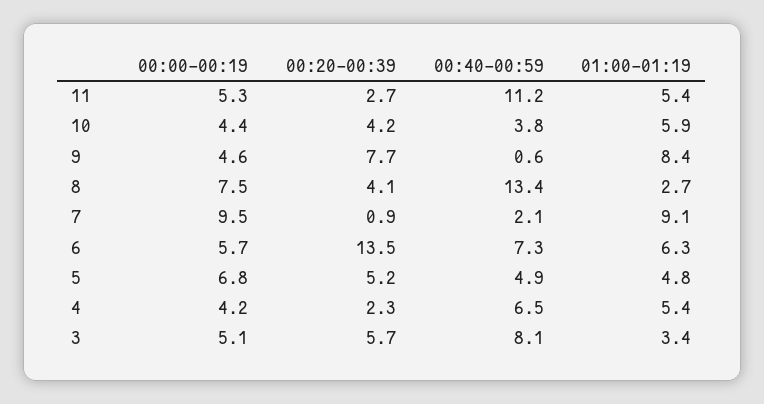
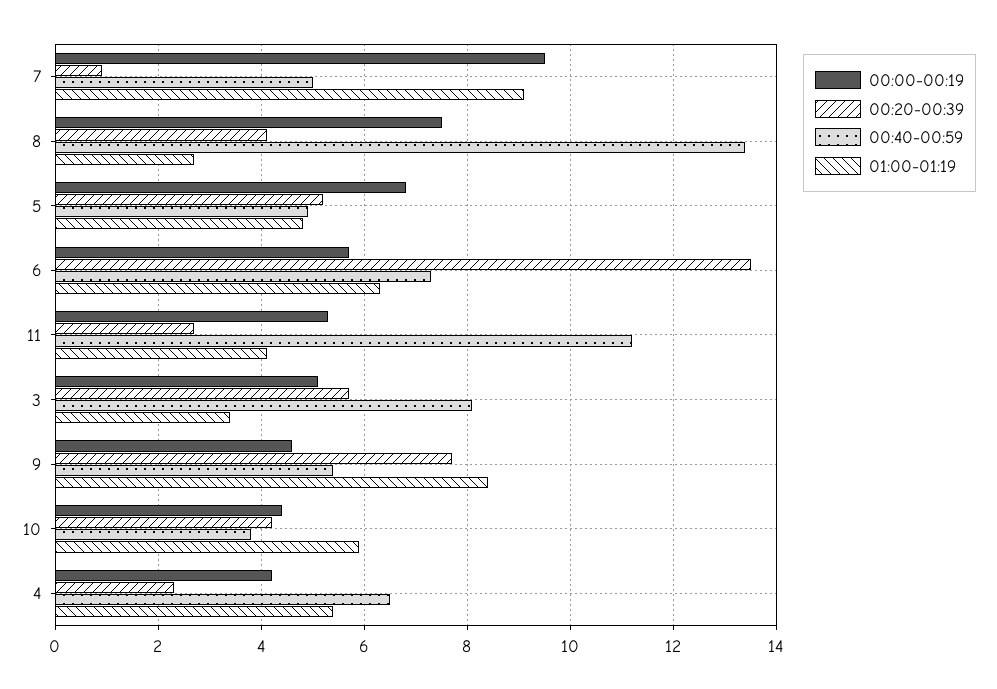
01:00-01:19, 11: 5.4 -> 4
00:40-00:59, 9: 0.6 -> 5.5
00:40-00:59, 7: 2.1 -> 5

